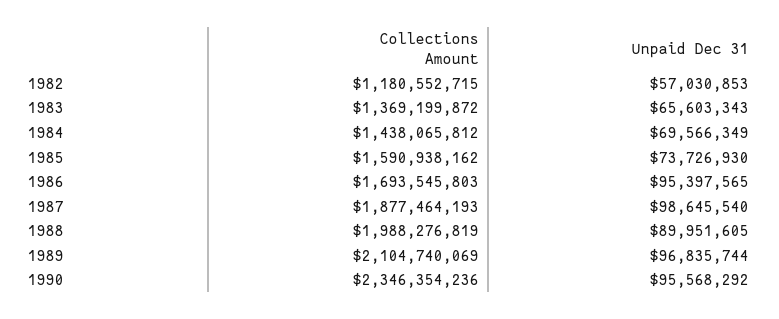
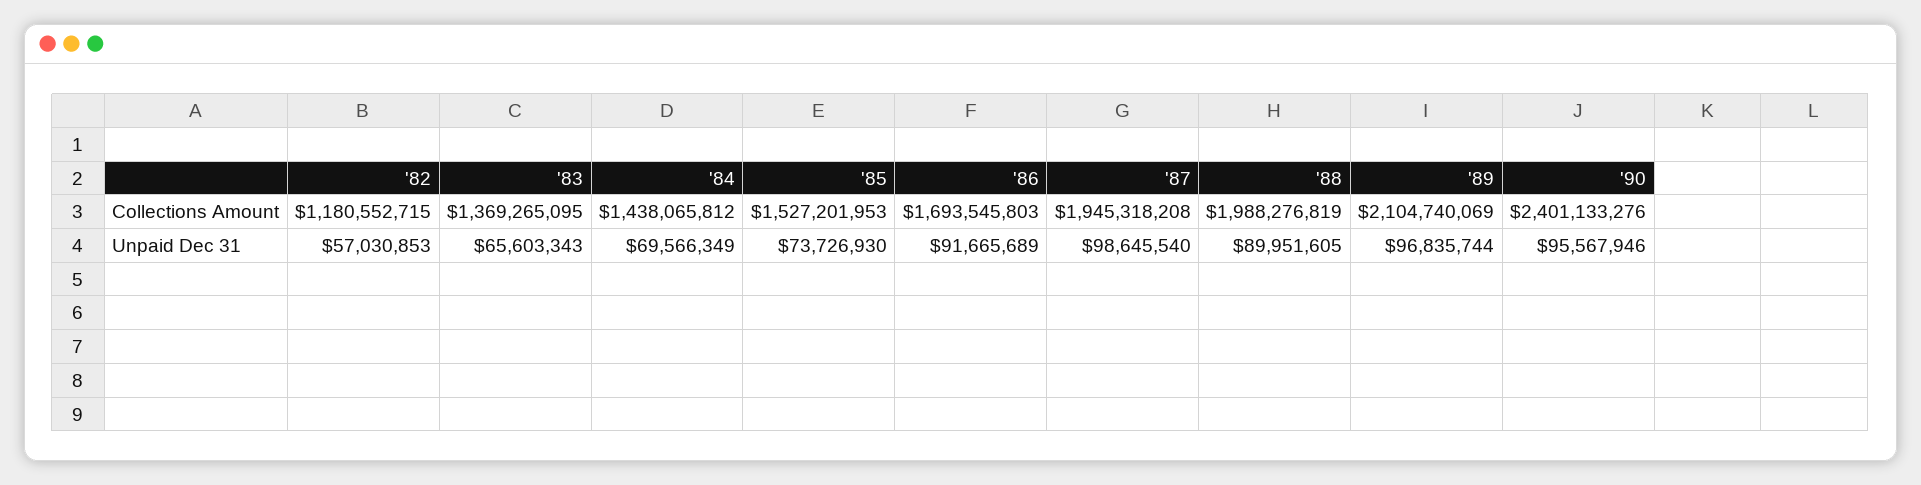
Collections Amount, 1983: 1369199872 -> 1369265095
Collections Amount, 1985: 1590938162 -> 1527201953
Unpaid Dec 31, 1986: 95397565 -> 91665689
Collections Amount, 1987: 1877464193 -> 1945318208
Collections Amount, 1990: 2346354236 -> 2401133276
Unpaid Dec 31, 1990: 95568292 -> 95567946

